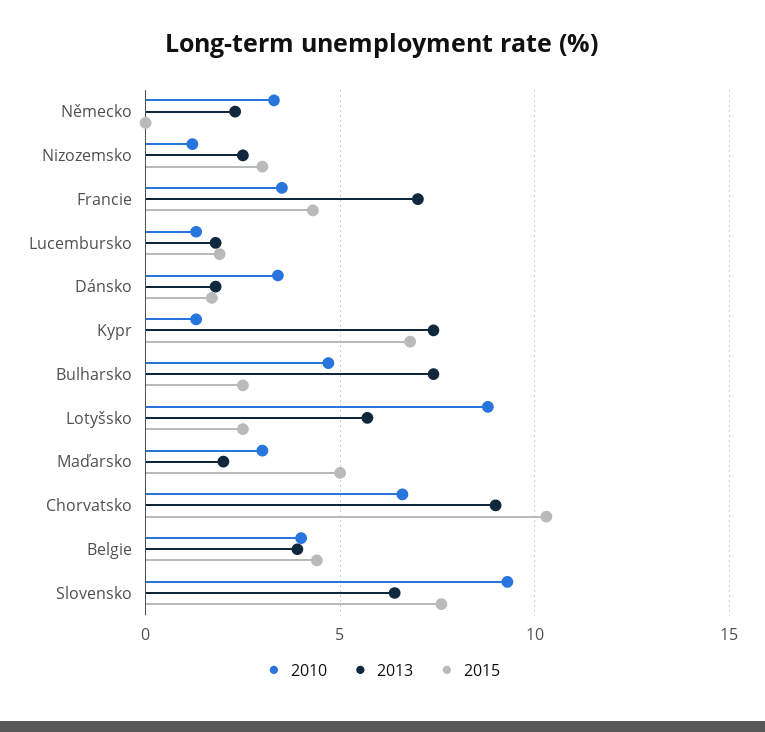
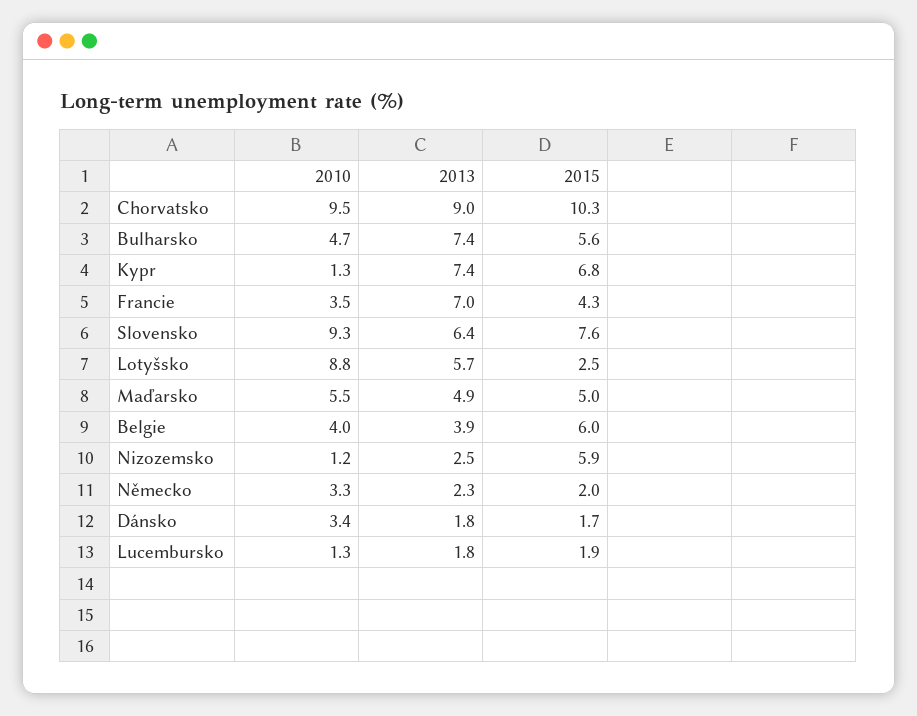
2015, Německo: 0 -> 2
2015, Nizozemsko: 3 -> 5.9
2015, Bulharsko: 2.5 -> 5.6
2010, Maďarsko: 3 -> 5.5
2013, Maďarsko: 2 -> 4.9
2010, Chorvatsko: 6.5 -> 9.5
2015, Belgie: 4.5 -> 6

